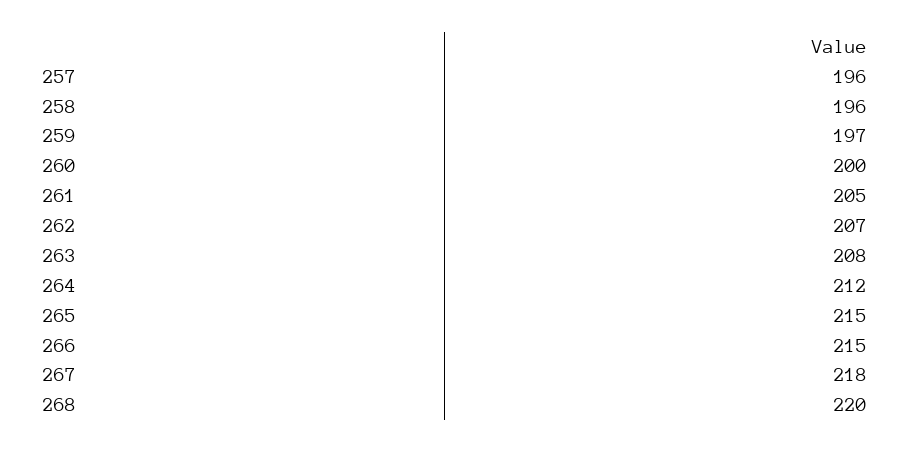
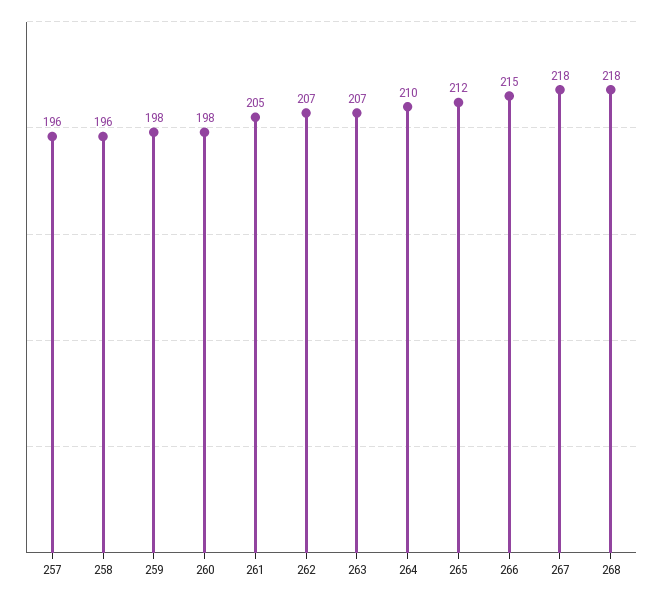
259: 197 -> 198
260: 200 -> 198
263: 208 -> 207
264: 212 -> 210
265: 215 -> 212
268: 220 -> 218

